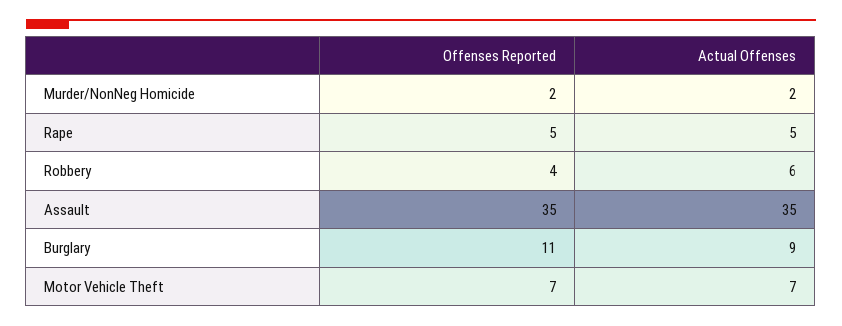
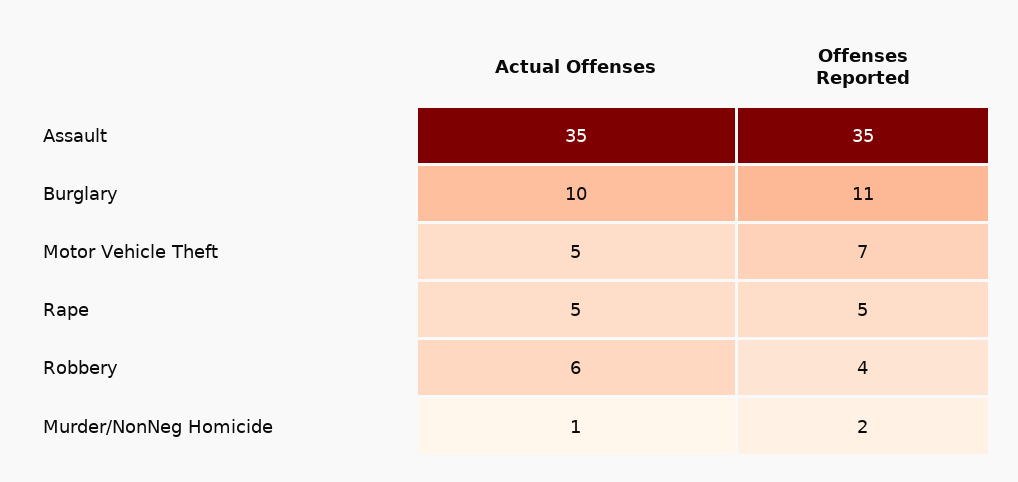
Actual Offenses, Murder/NonNeg Homicide: 2 -> 1
Actual Offenses, Burglary: 9 -> 10
Actual Offenses, Motor Vehicle Theft: 7 -> 5

